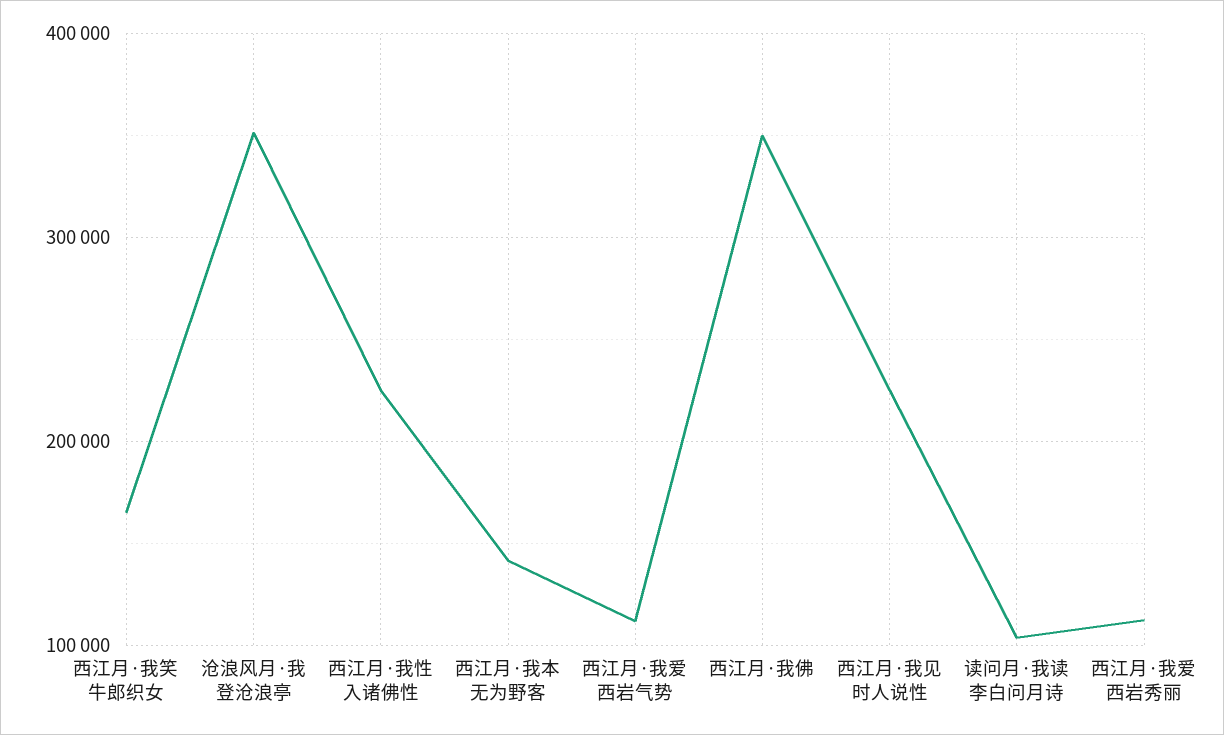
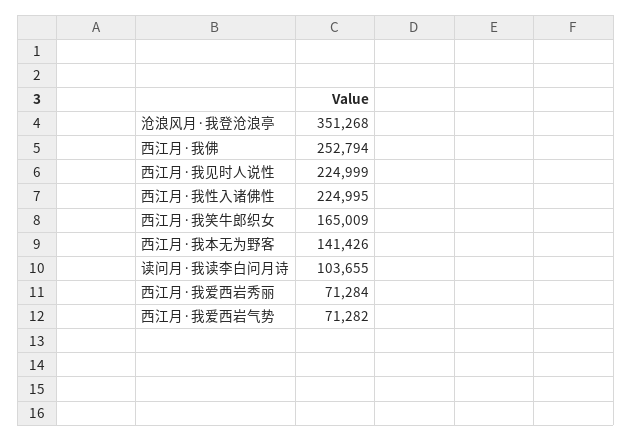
西江月·我爱西岩气势: 110000 -> 71282
西江月·我佛: 350000 -> 252794
西江月·我爱西岩秀丽: 110000 -> 71284

